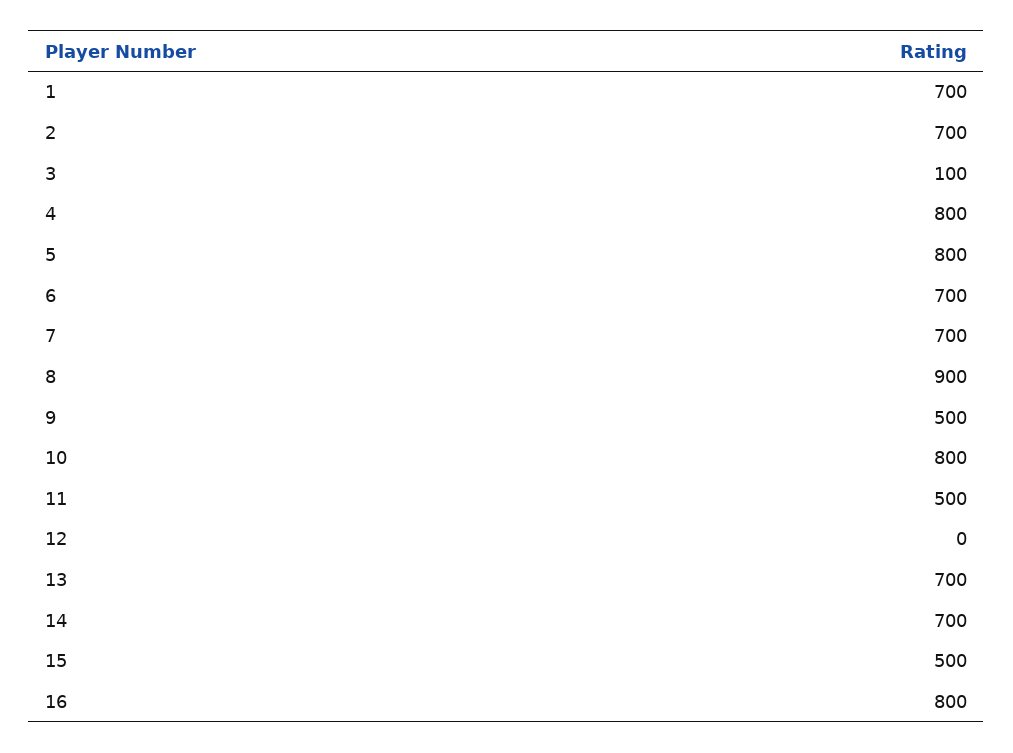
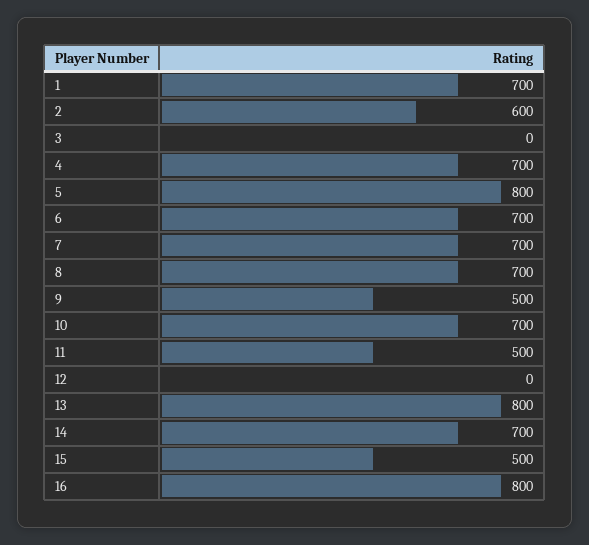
2: 700 -> 600
3: 100 -> 0
4: 800 -> 700
8: 900 -> 700
10: 800 -> 700
13: 700 -> 800

